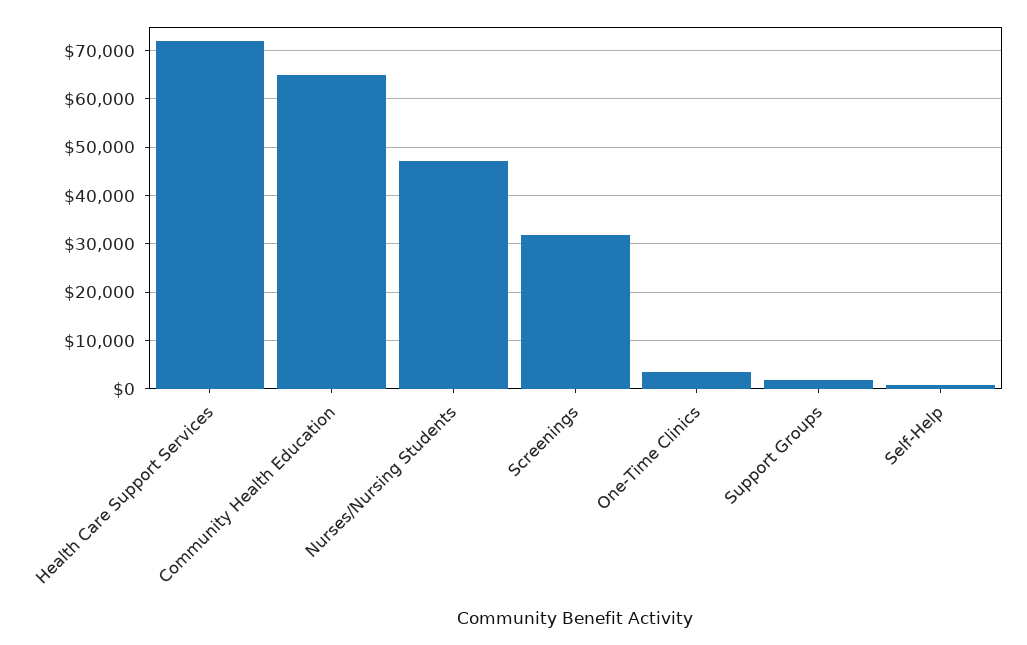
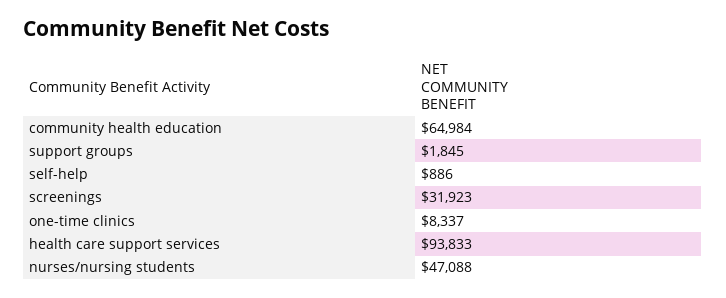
Health Care Support Services: 72000 -> 93833
One-Time Clinics: 4000 -> 8337

